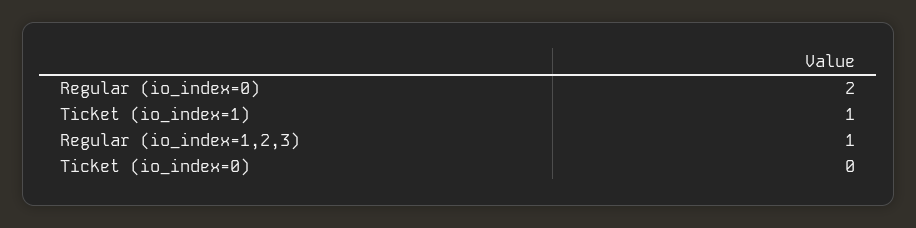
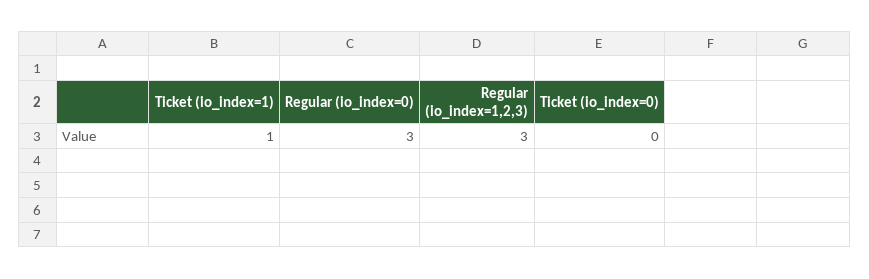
Regular (io_index=0): 2 -> 3
Regular (io_index=1,2,3): 1 -> 3

